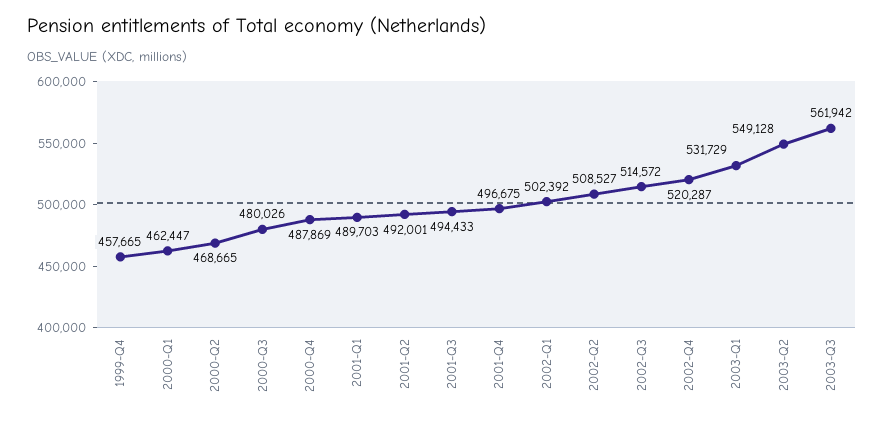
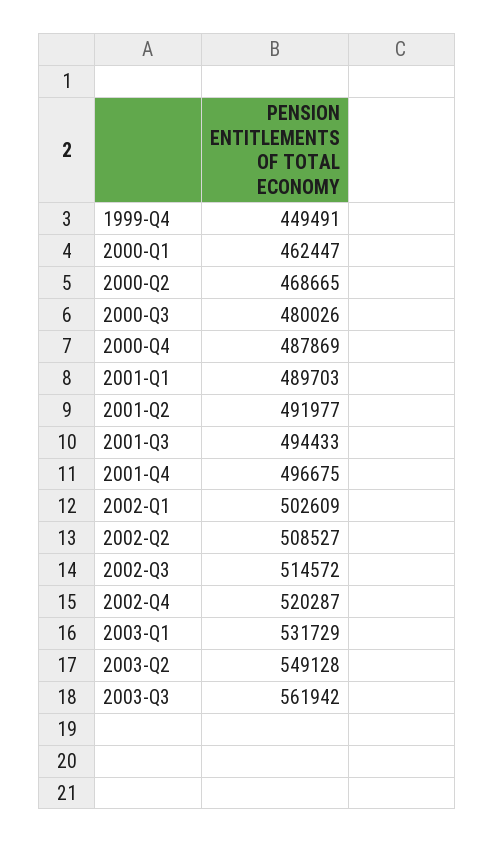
1999-Q4: 457665 -> 449491
2001-Q2: 492001 -> 491977
2002-Q1: 502392 -> 502609

